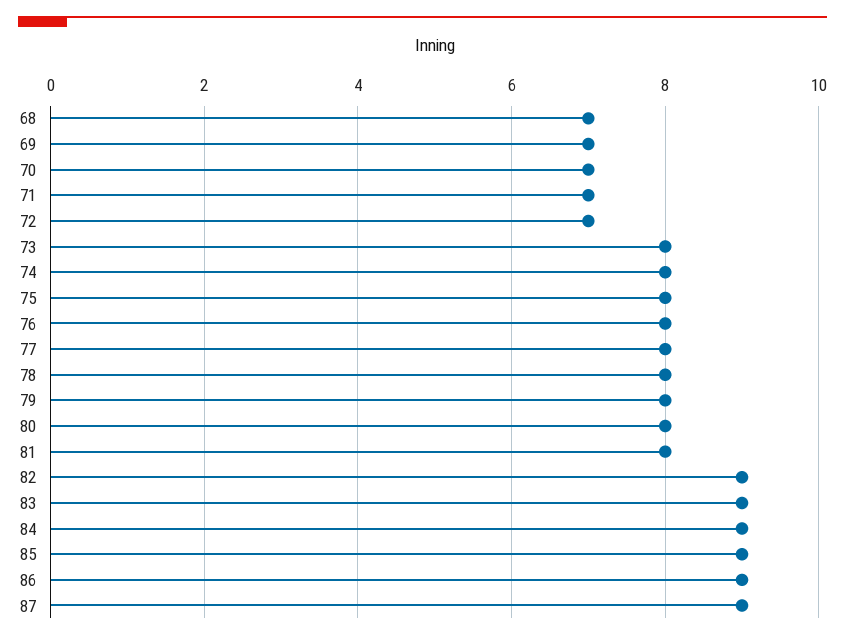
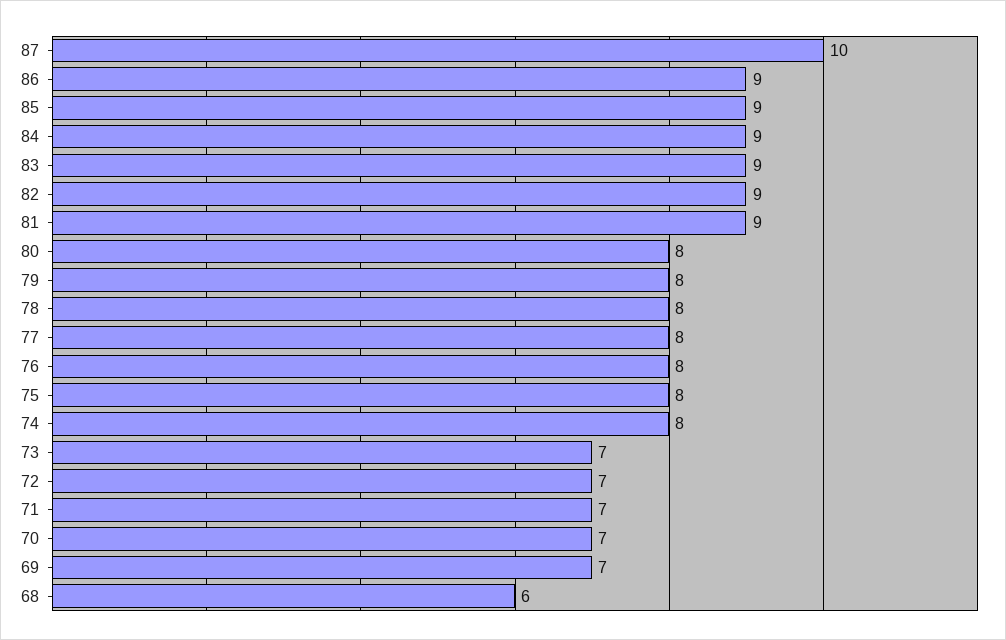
68: 7 -> 6
73: 8 -> 7
81: 8 -> 9
87: 9 -> 10

